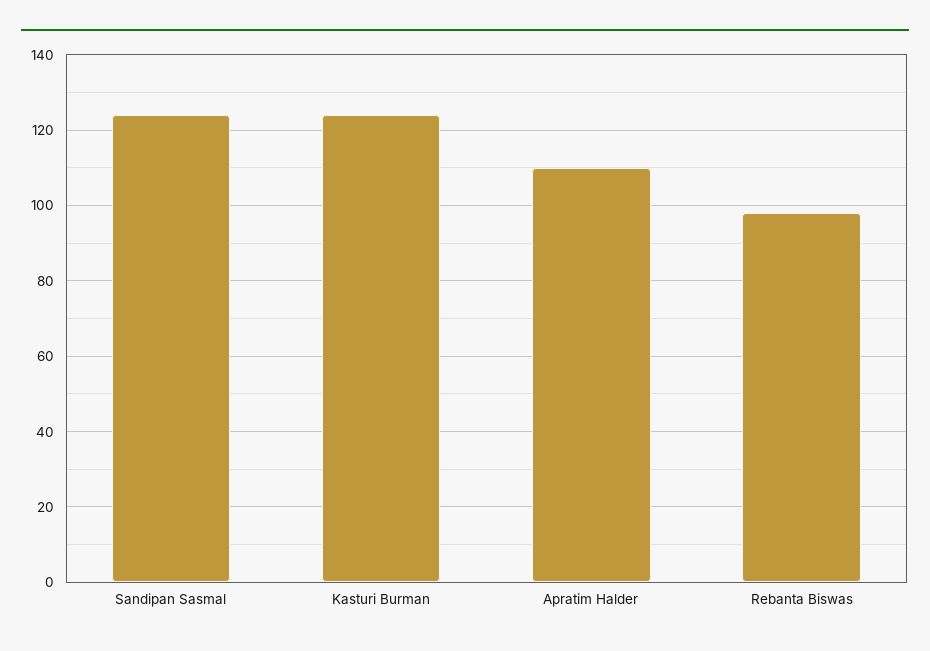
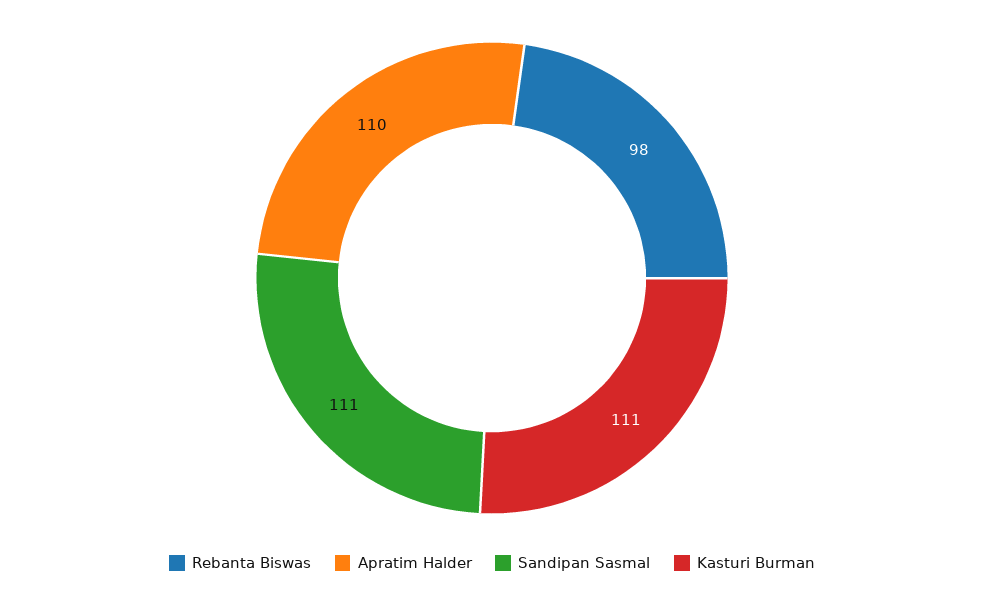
Sandipan Sasmal: 125 -> 111
Kasturi Burman: 125 -> 111

